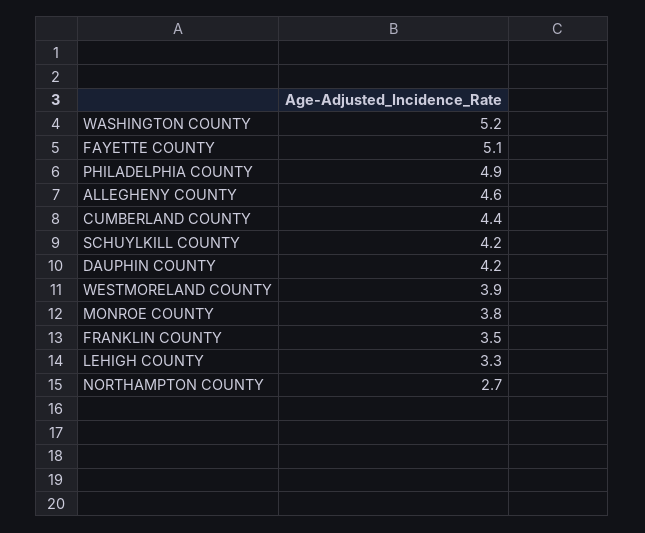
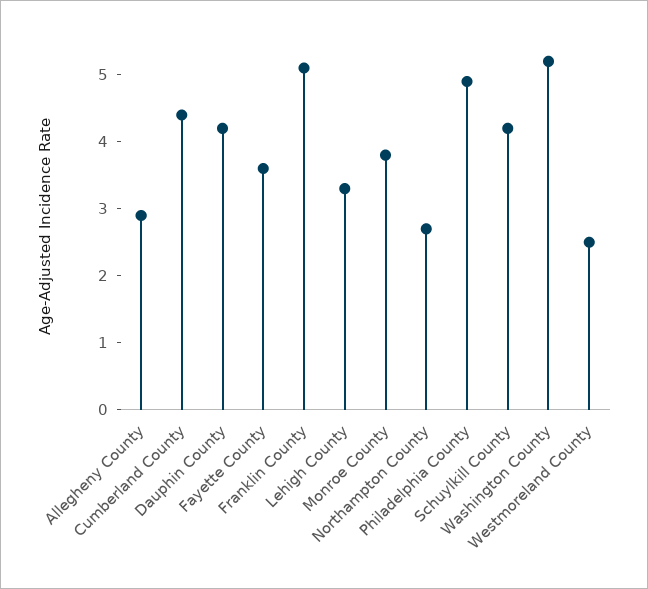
FAYETTE COUNTY: 5.1 -> 3.5
ALLEGHENY COUNTY: 4.6 -> 3
WESTMORELAND COUNTY: 3.9 -> 2.5
FRANKLIN COUNTY: 3.5 -> 5

